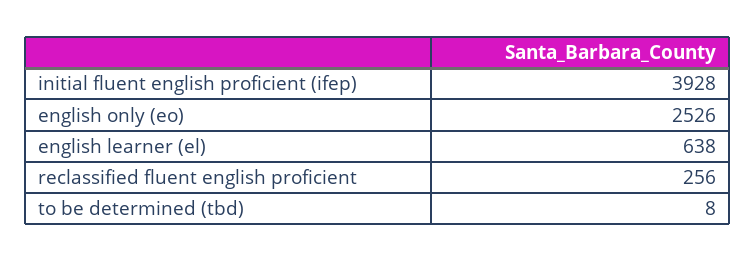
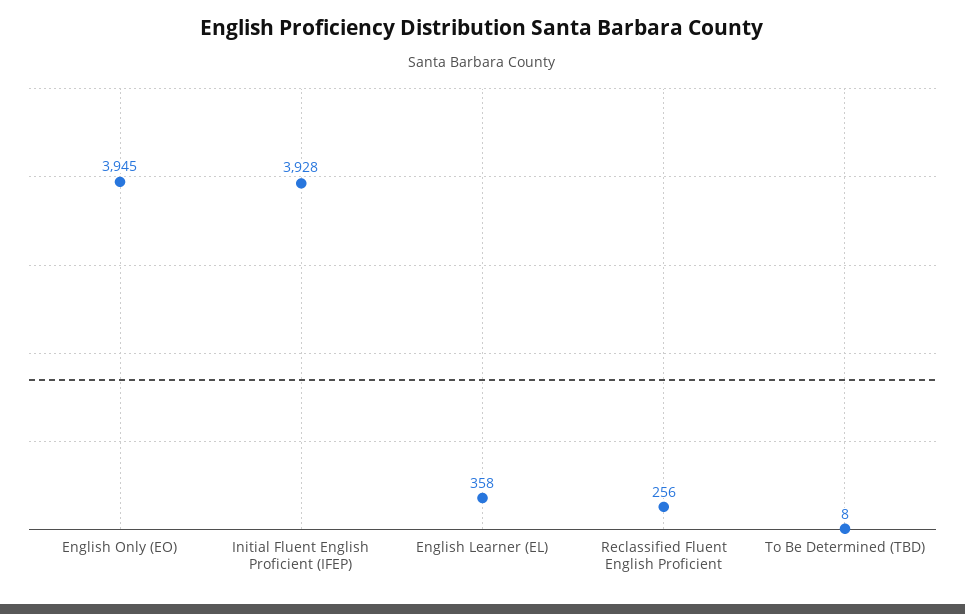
english only (eo): 2526 -> 3945
english learner (el): 638 -> 358

